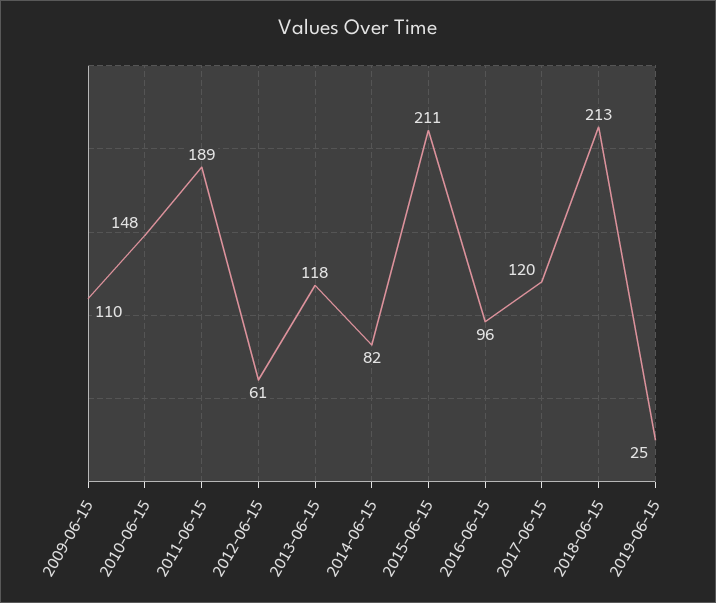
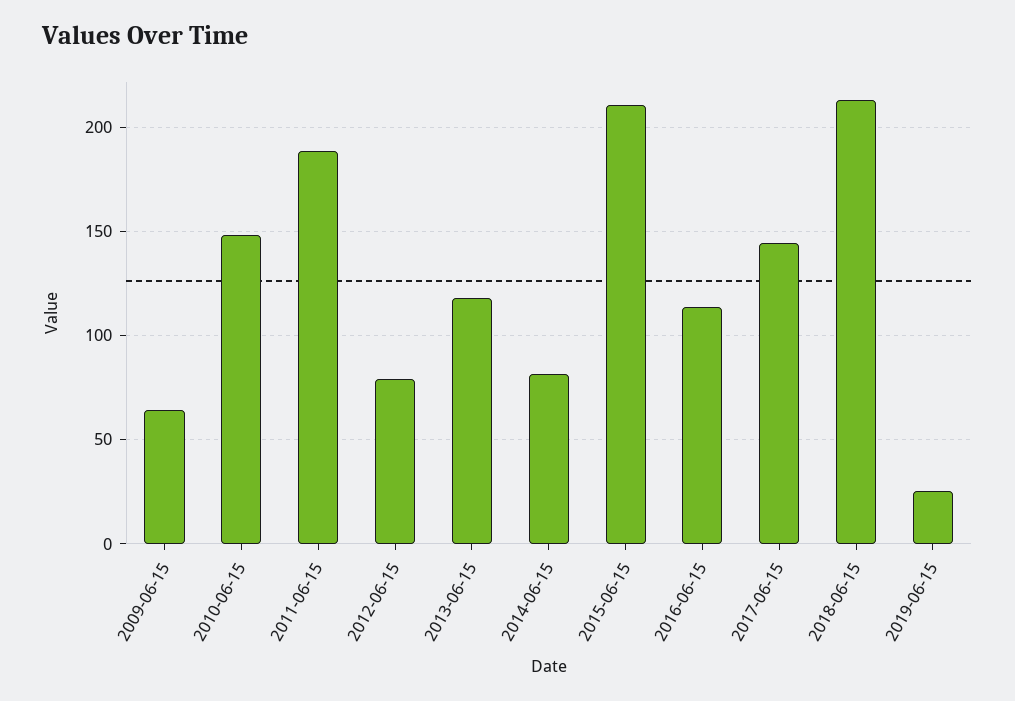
2009-06-15: 110 -> 65
2012-06-15: 61 -> 80
2016-06-15: 96 -> 115
2017-06-15: 120 -> 145

